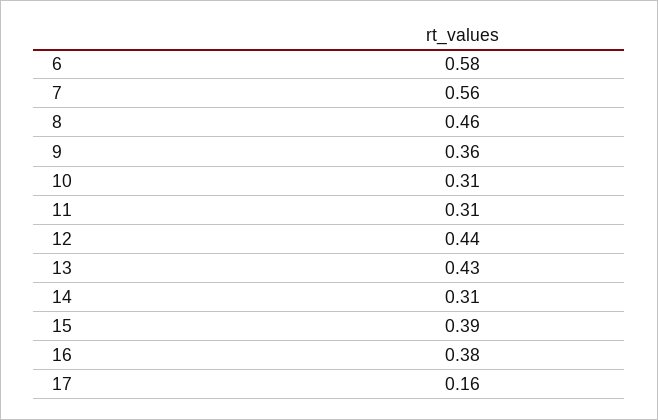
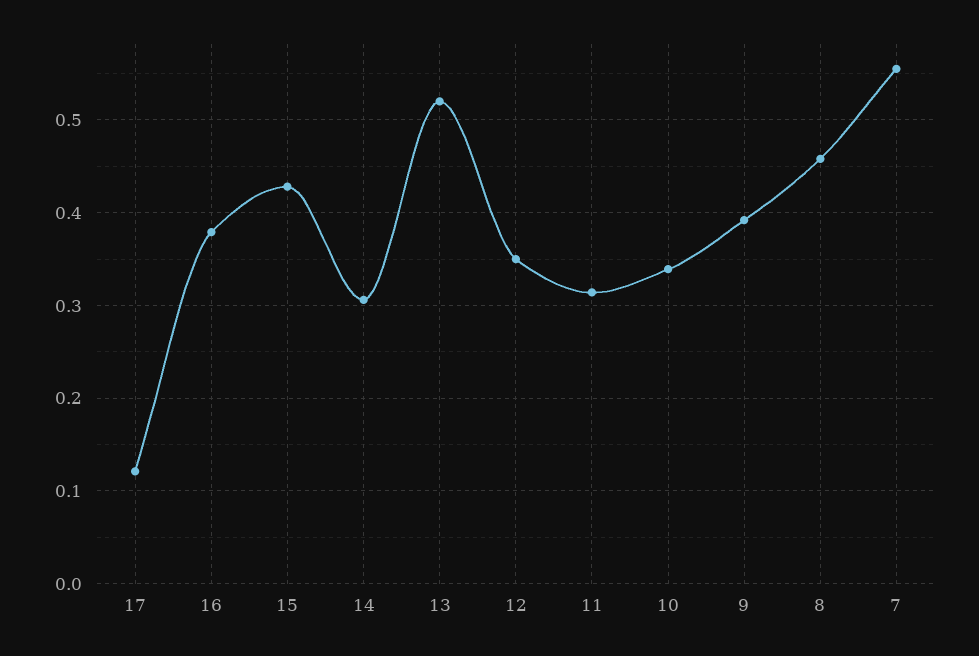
6: 0.58 -> none
9: 0.36 -> 0.39
10: 0.31 -> 0.34
12: 0.44 -> 0.35
13: 0.43 -> 0.52
15: 0.39 -> 0.43
17: 0.16 -> 0.12

